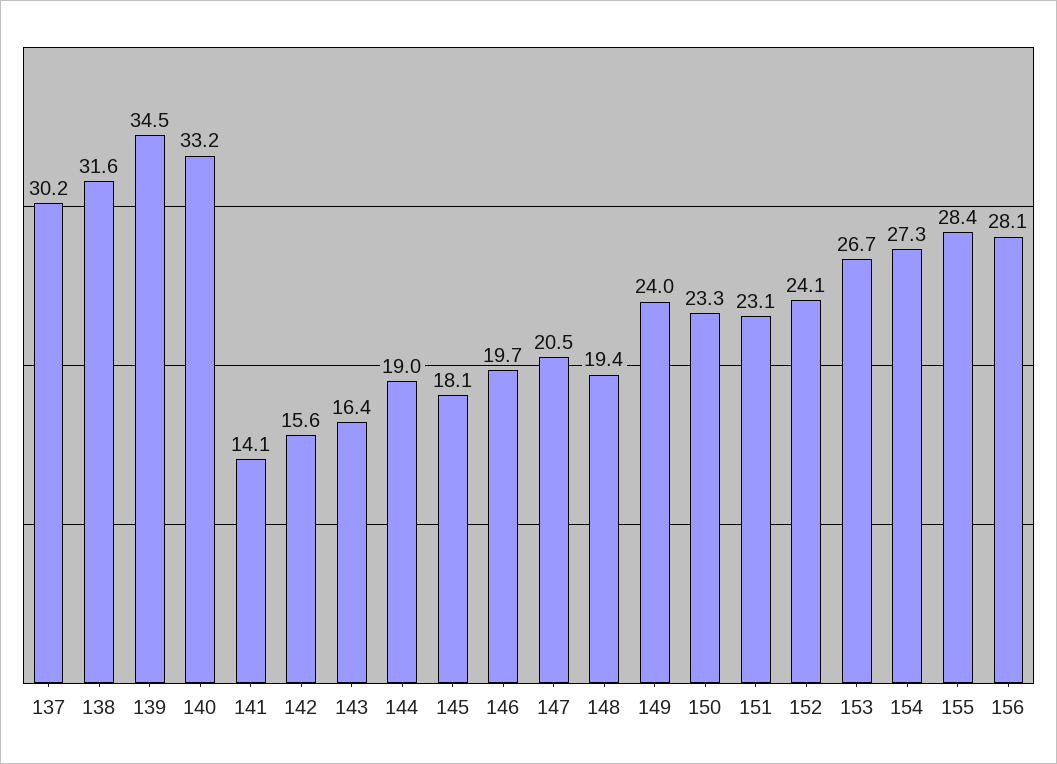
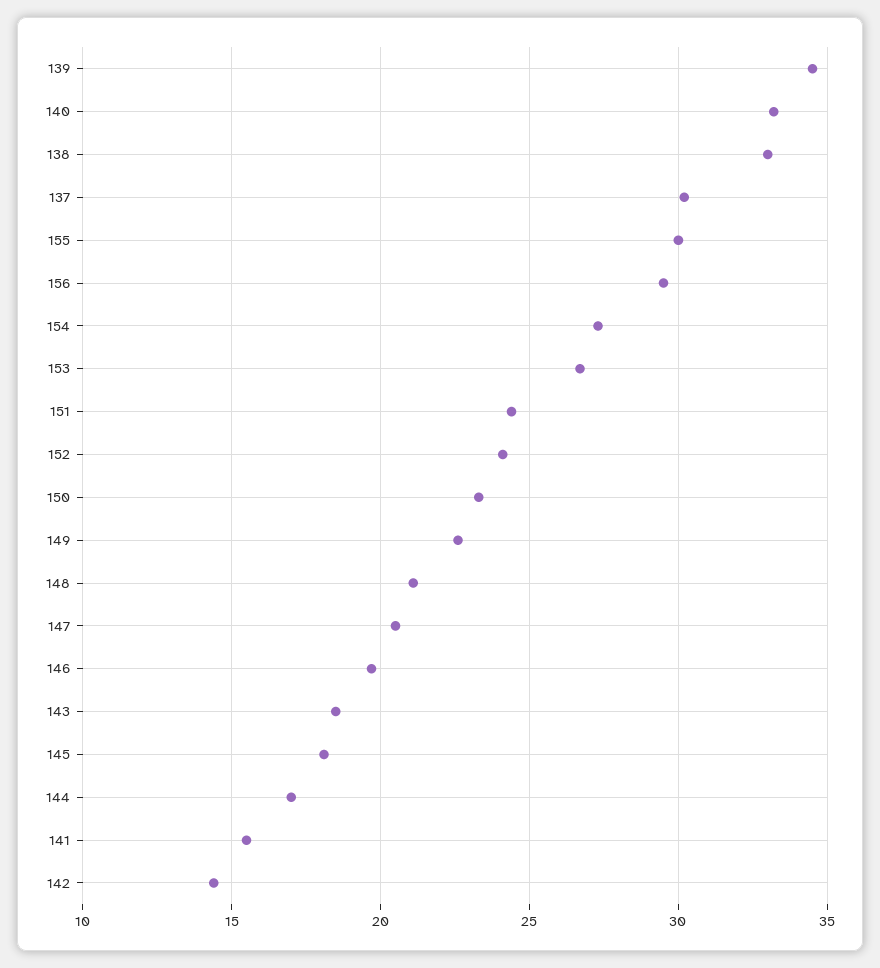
138: 31.6 -> 33
141: 14.1 -> 15.5
142: 15.6 -> 14.5
143: 16.4 -> 18.5
144: 19 -> 17
148: 19.4 -> 21
149: 24 -> 22.5
151: 23.1 -> 24.5
155: 28.4 -> 30
156: 28.1 -> 29.5

